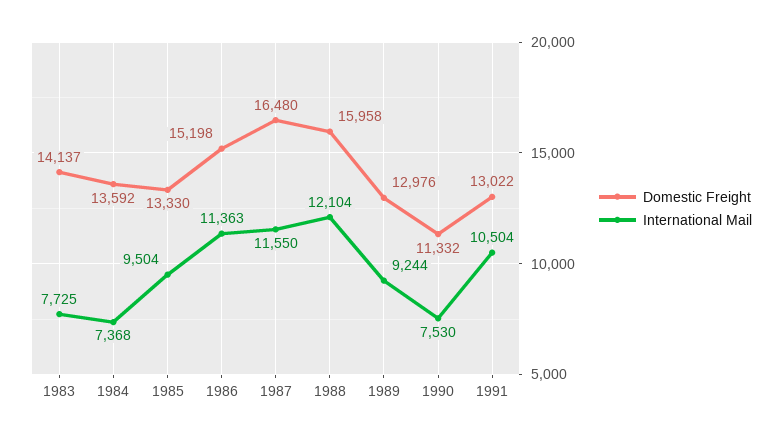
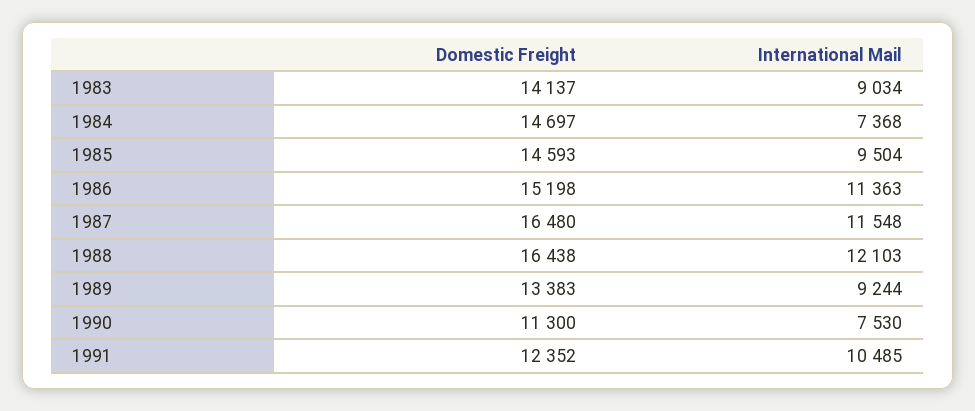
International Mail, 1983: 7725 -> 9034
Domestic Freight, 1984: 13592 -> 14697
Domestic Freight, 1985: 13330 -> 14593
International Mail, 1987: 11550 -> 11548
Domestic Freight, 1988: 15958 -> 16438
International Mail, 1988: 12104 -> 12103
Domestic Freight, 1989: 12976 -> 13383
Domestic Freight, 1990: 11332 -> 11300
Domestic Freight, 1991: 13022 -> 12352
International Mail, 1991: 10504 -> 10485

